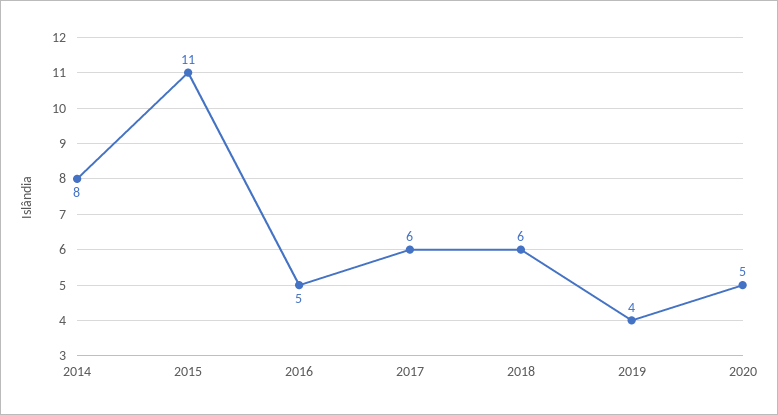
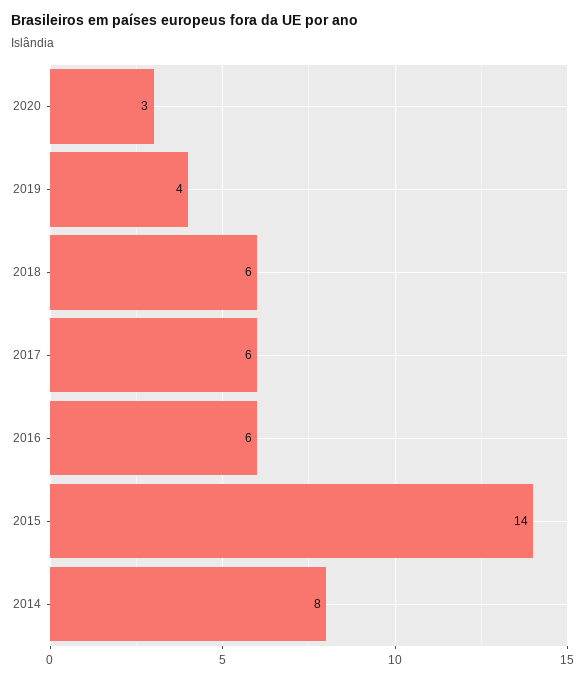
2015: 11 -> 14
2016: 5 -> 6
2020: 5 -> 3

